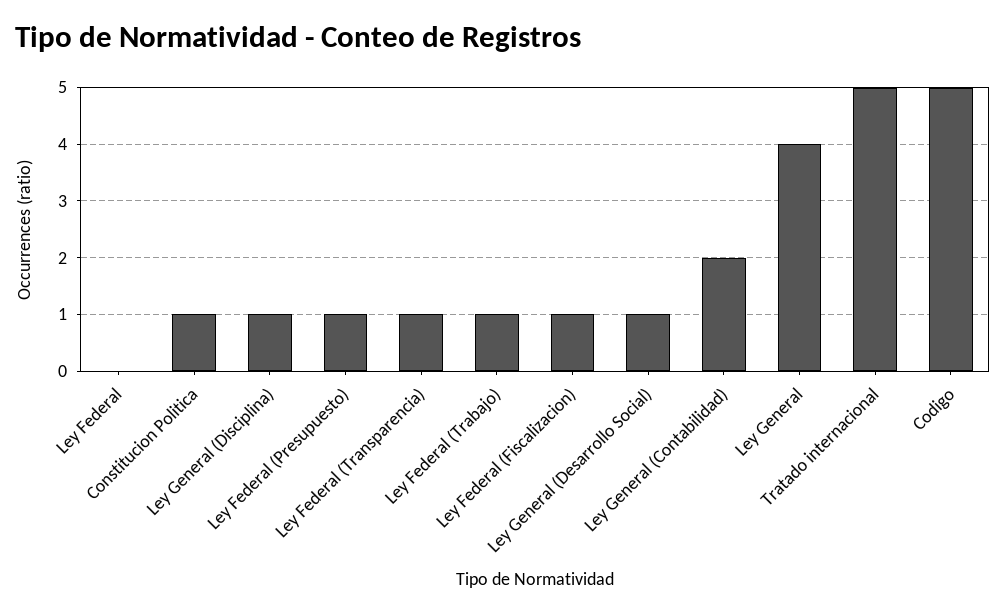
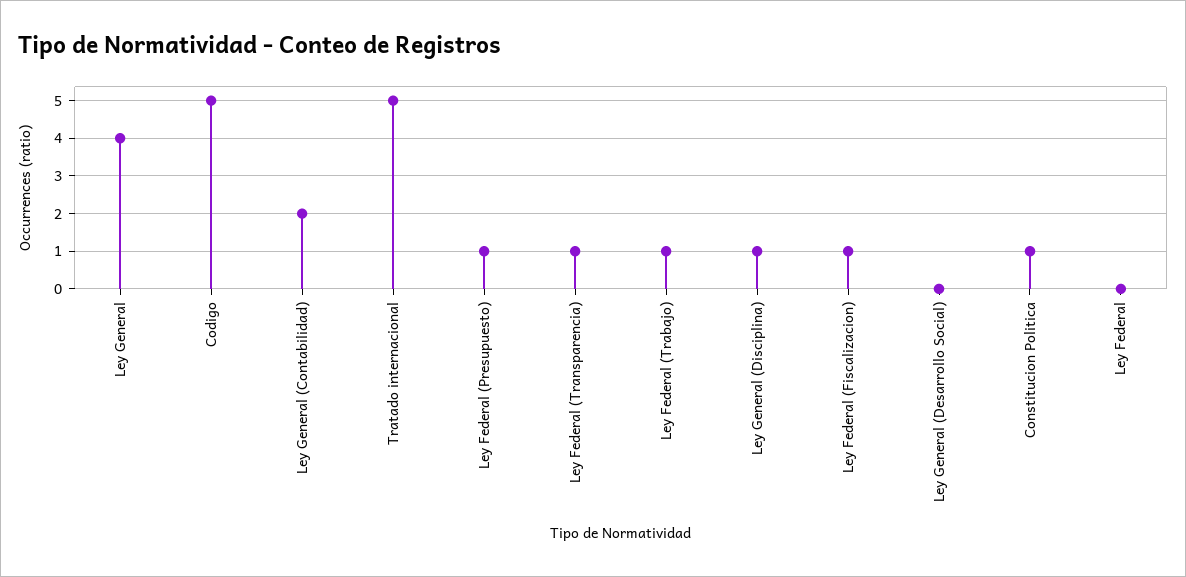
Ley General (Desarrollo Social): 1 -> 0

